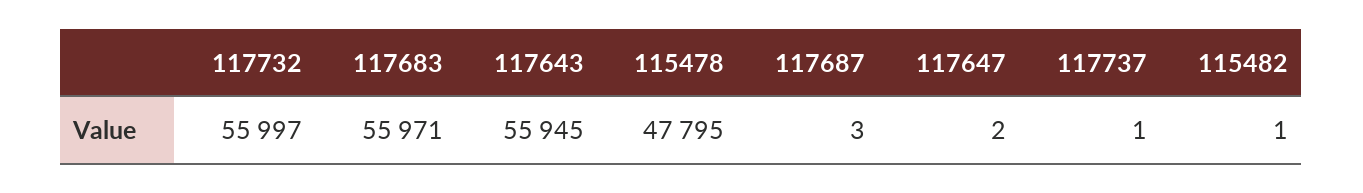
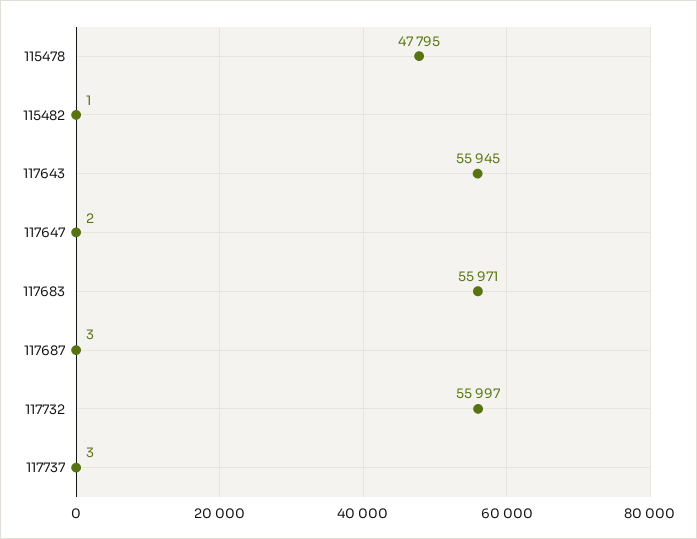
117737: 1 -> 3

